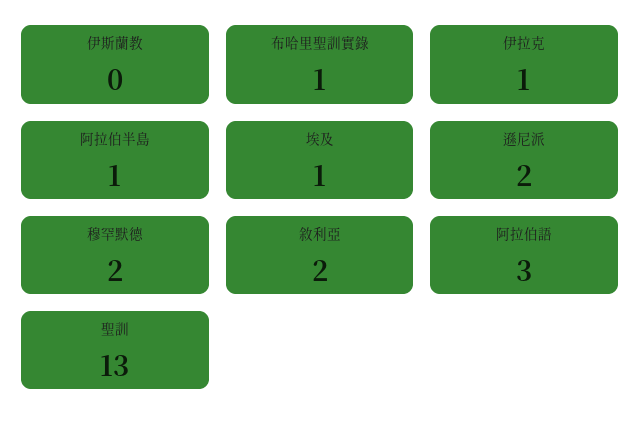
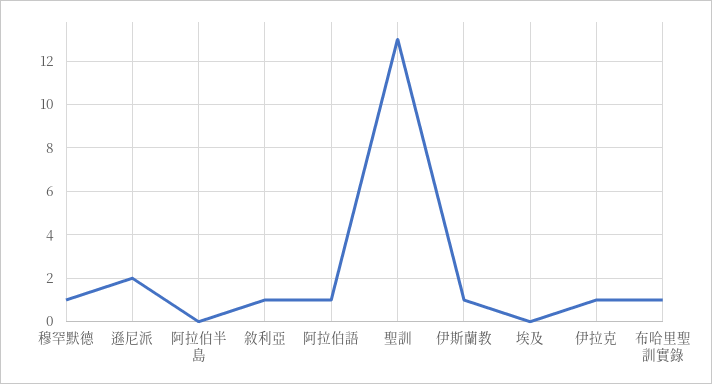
伊斯蘭教: 0 -> 1
阿拉伯半島: 1 -> 0
埃及: 1 -> 0
穆罕默德: 2 -> 1
敘利亞: 2 -> 1
阿拉伯語: 3 -> 1

